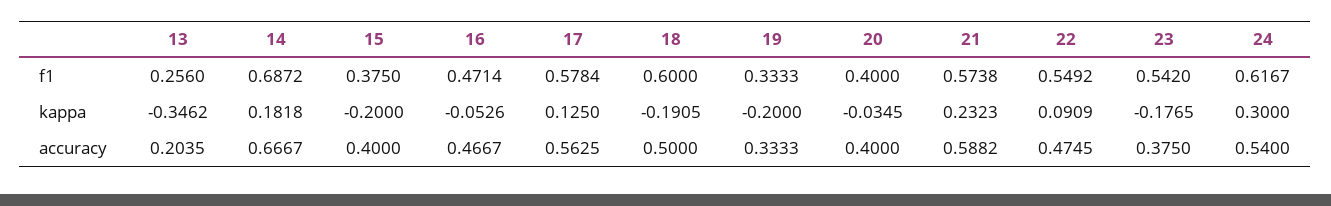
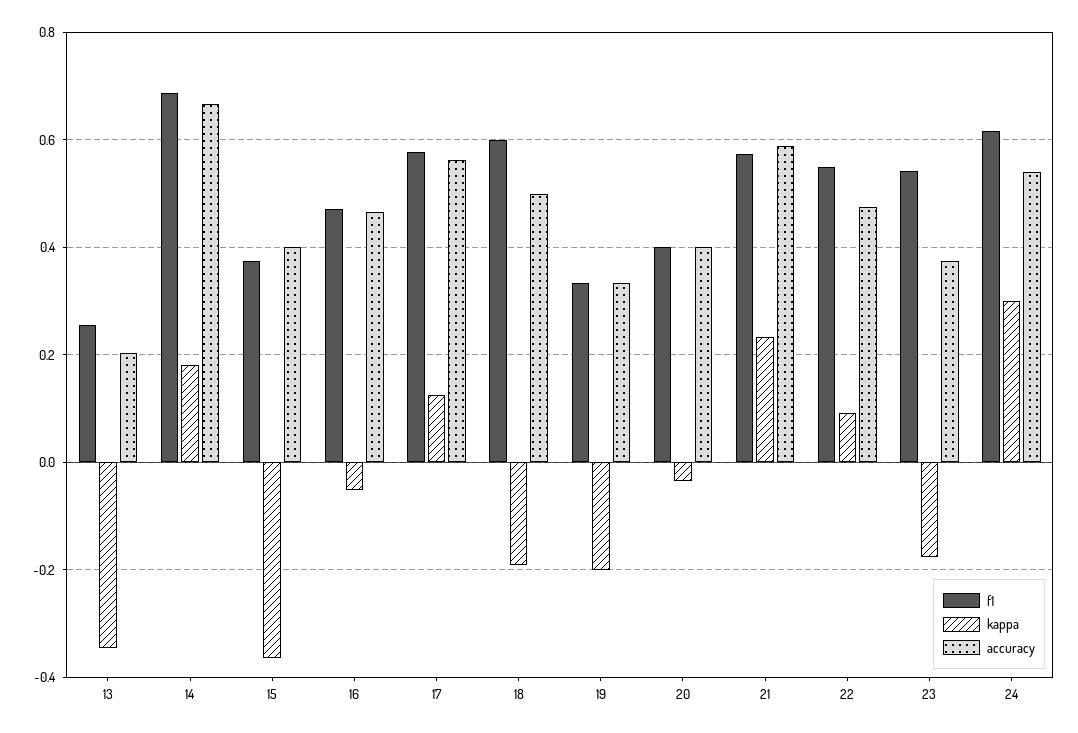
kappa, 15: -0.2 -> -0.36

